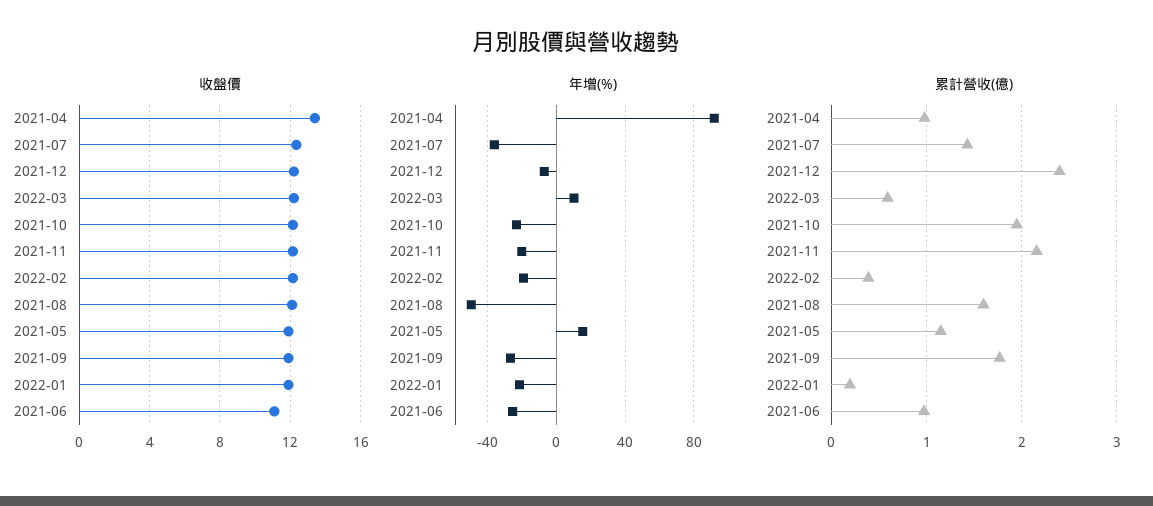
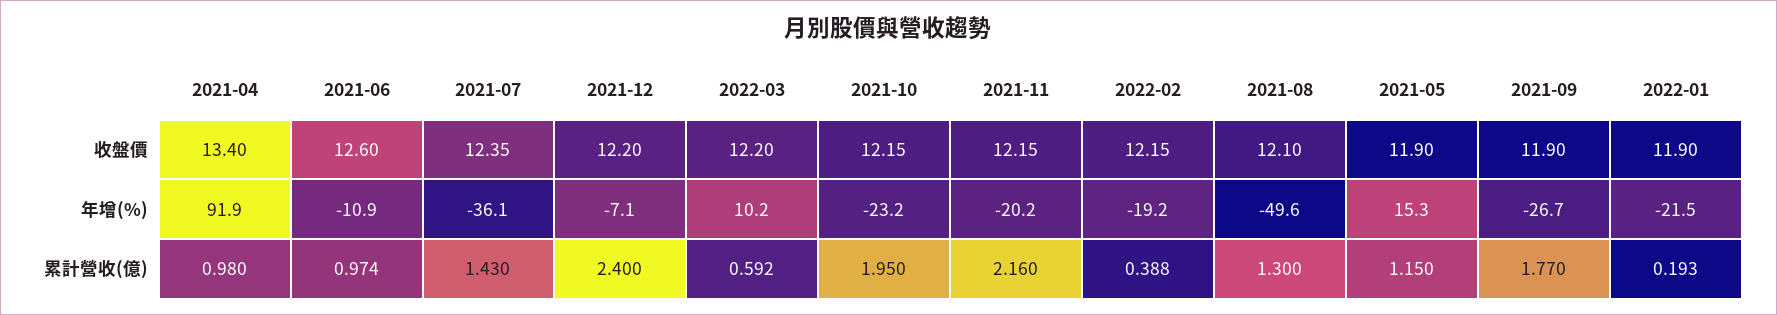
收盤價, 2021-06: 11 -> 12.6
年增(%), 2021-06: -25 -> -10.9
累計營收(億), 2021-08: 1.6 -> 1.3

